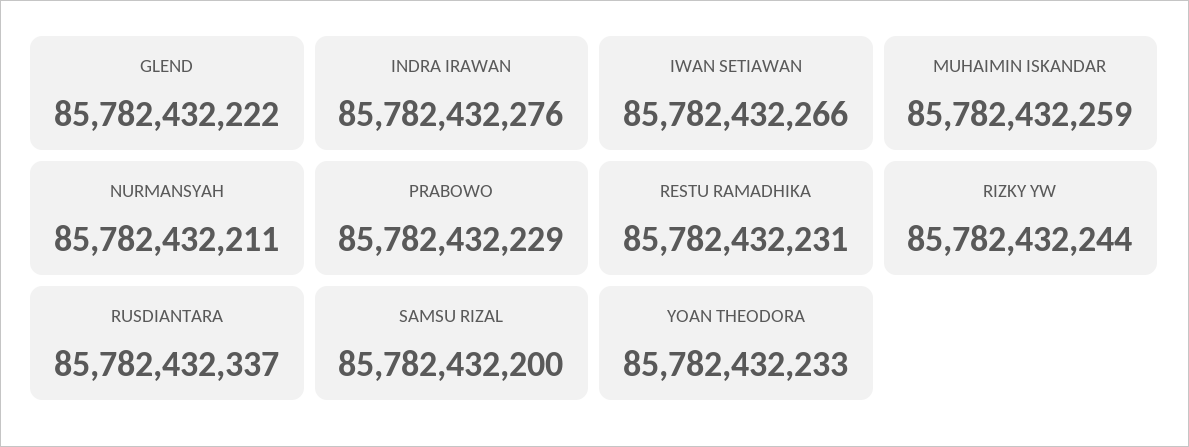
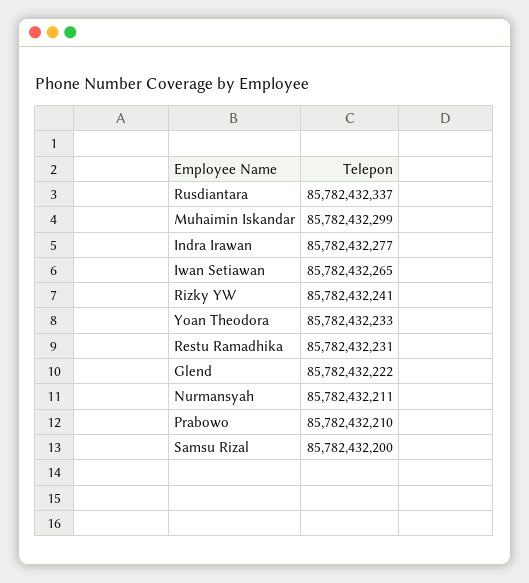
INDRA IRAWAN: 85782432276 -> 85782432277
IWAN SETIAWAN: 85782432266 -> 85782432265
MUHAIMIN ISKANDAR: 85782432259 -> 85782432299
PRABOWO: 85782432229 -> 85782432210
RIZKY YW: 85782432244 -> 85782432241

